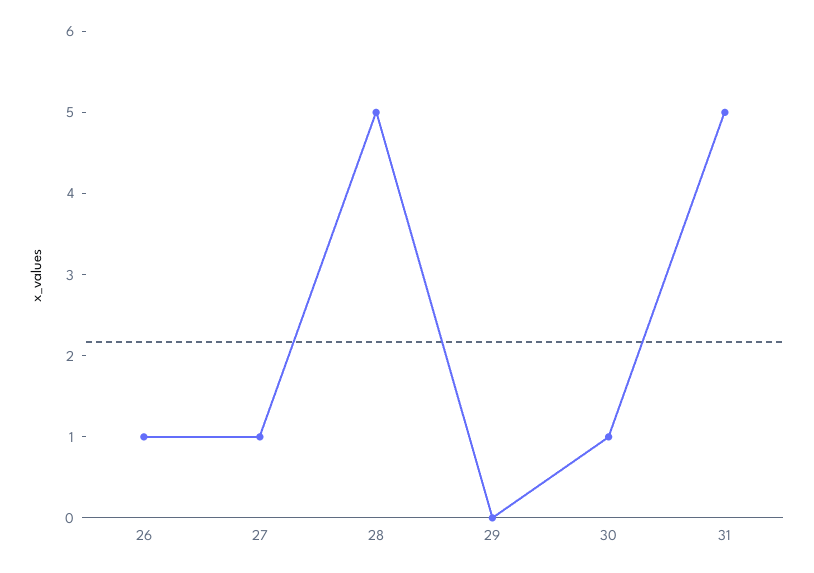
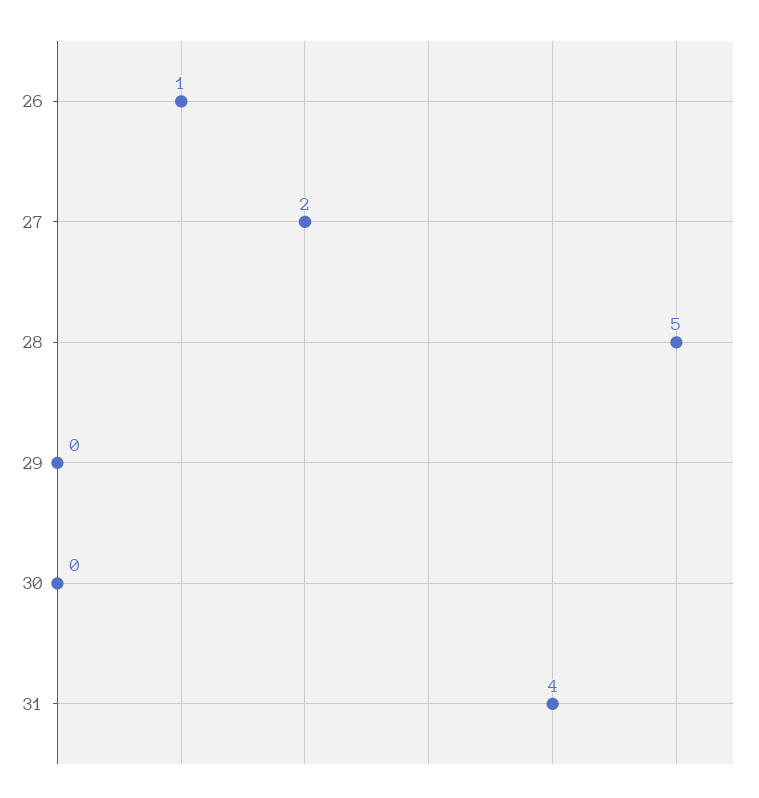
27: 1 -> 2
30: 1 -> 0
31: 5 -> 4

